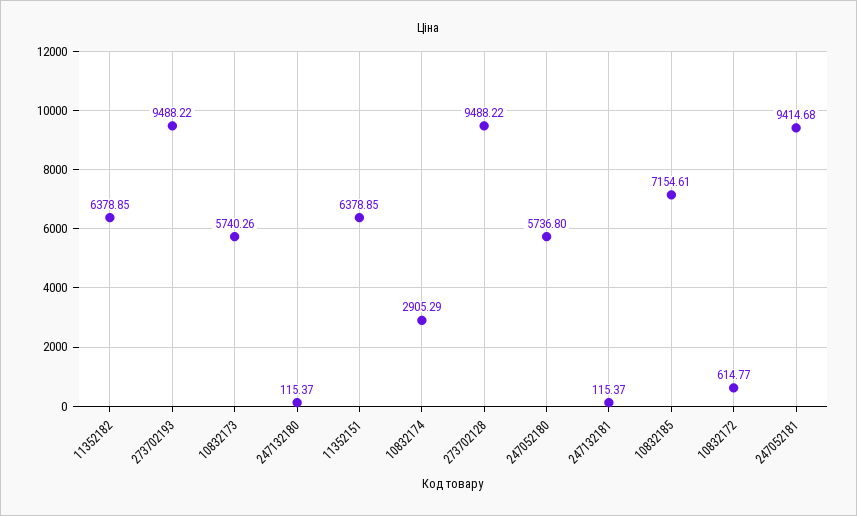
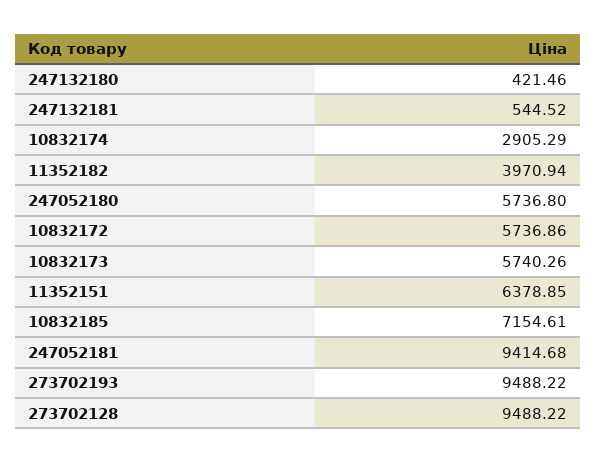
11352182: 6378.85 -> 3970.94
247132180: 115.37 -> 421.46
247132181: 115.37 -> 544.52
10832172: 614.77 -> 5736.86

